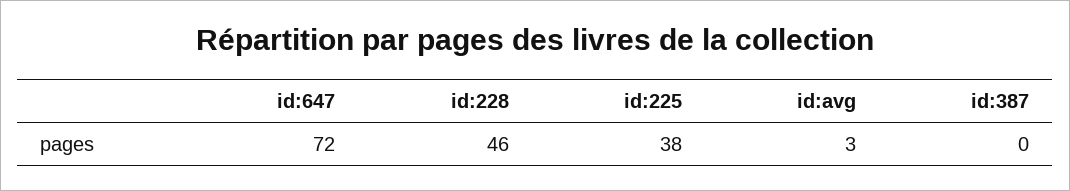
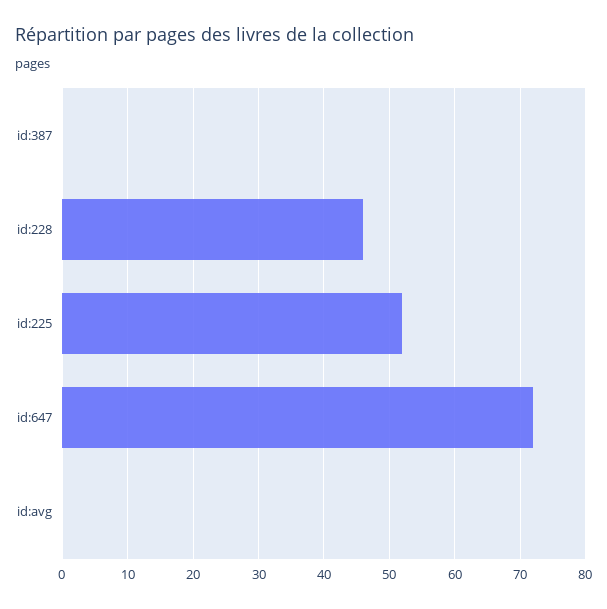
id:225: 38 -> 52
id:avg: 3 -> 0

